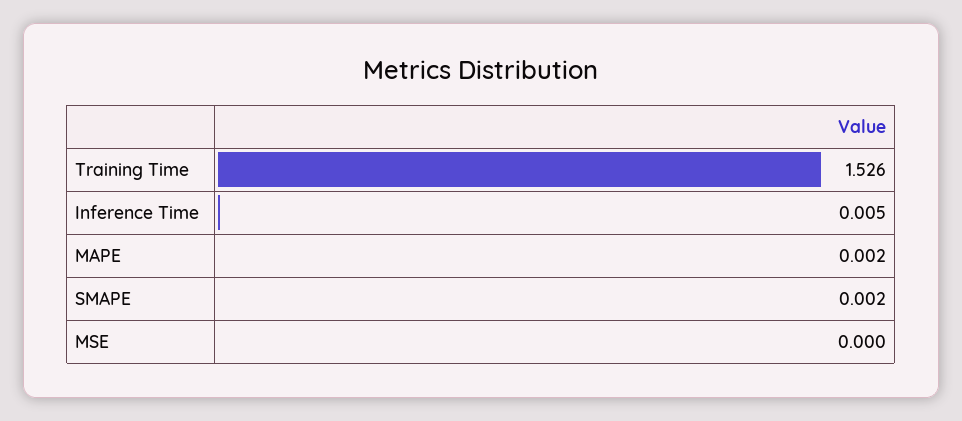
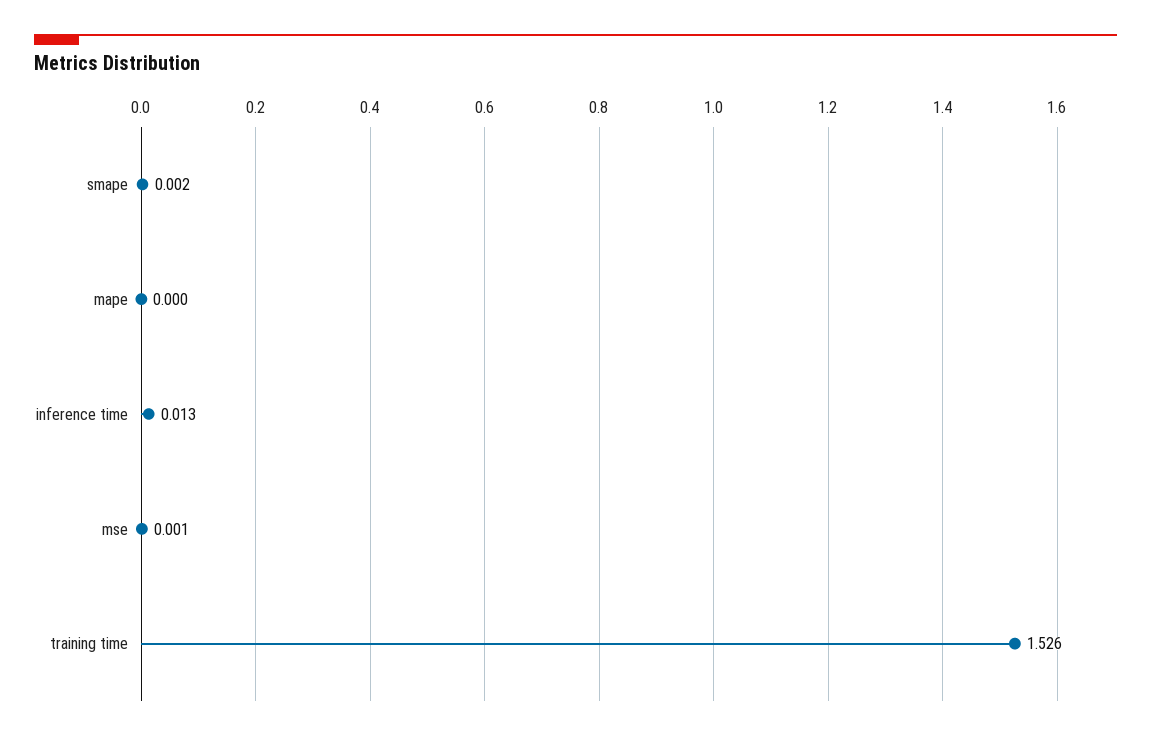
Inference Time: 0.005 -> 0.013
MAPE: 0.002 -> 0
MSE: 0 -> 0.001

